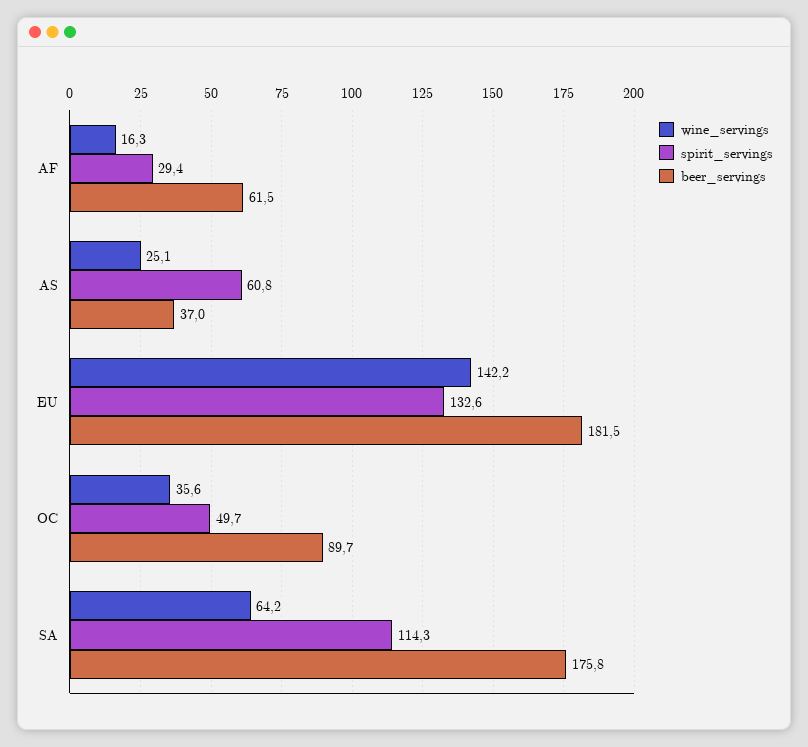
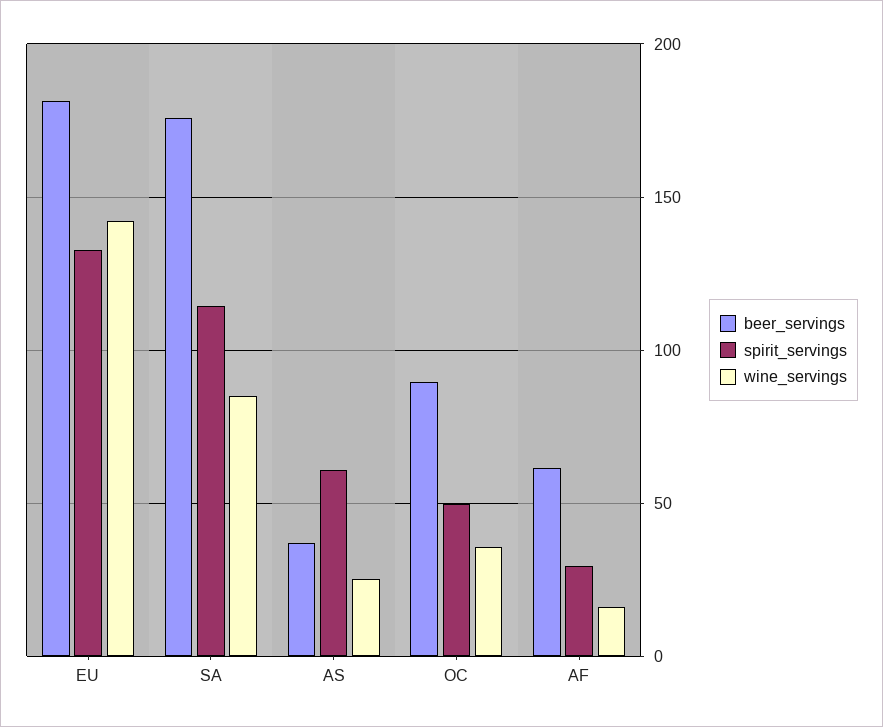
wine_servings, SA: 64.2 -> 85

